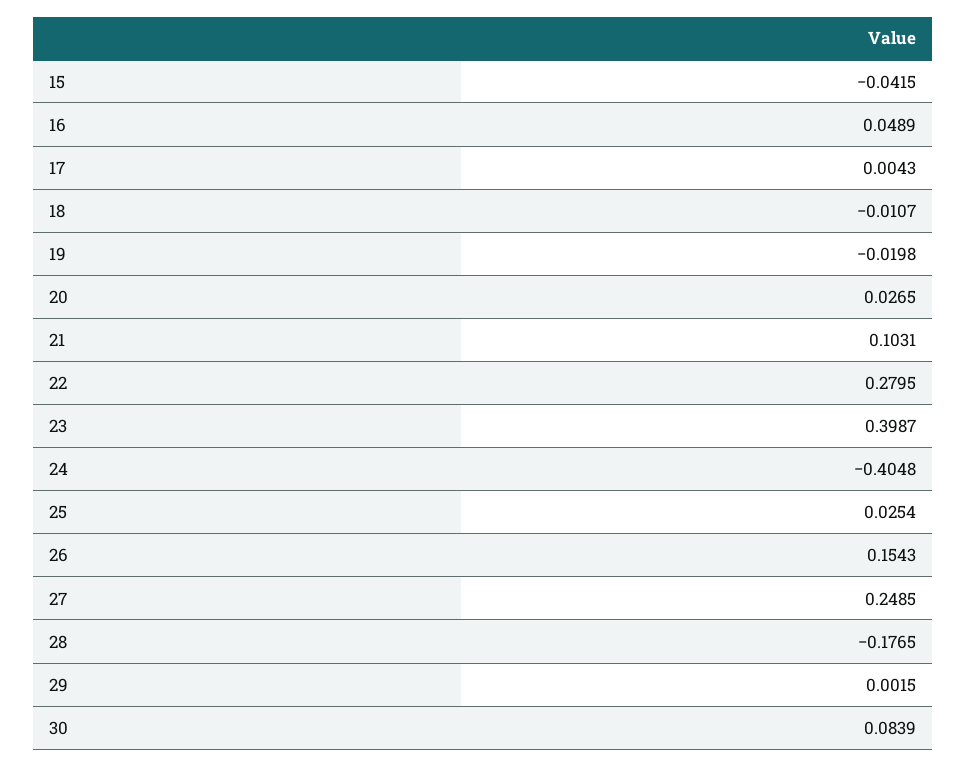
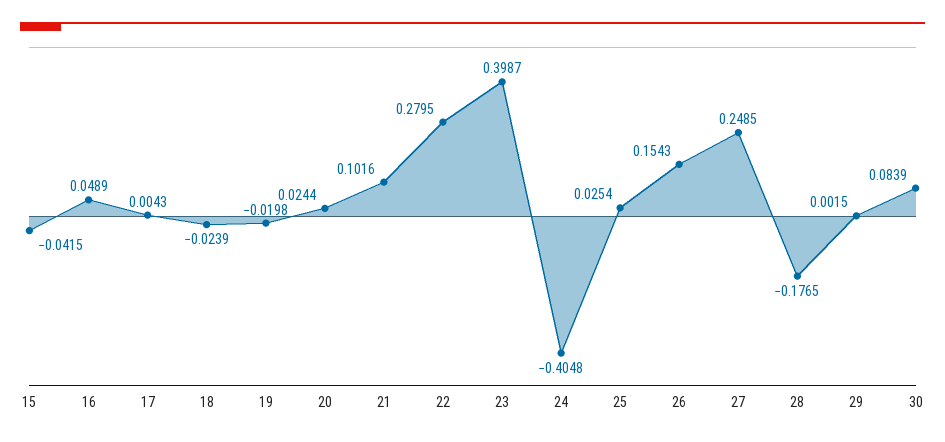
18: -0.0107 -> -0.0239
20: 0.0265 -> 0.0244
21: 0.1031 -> 0.1016

